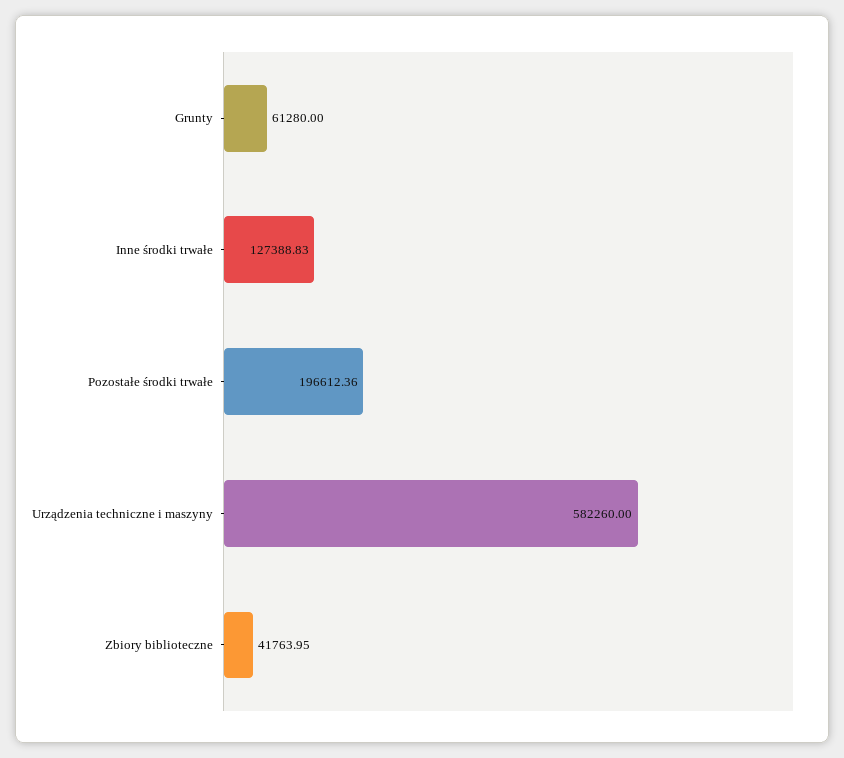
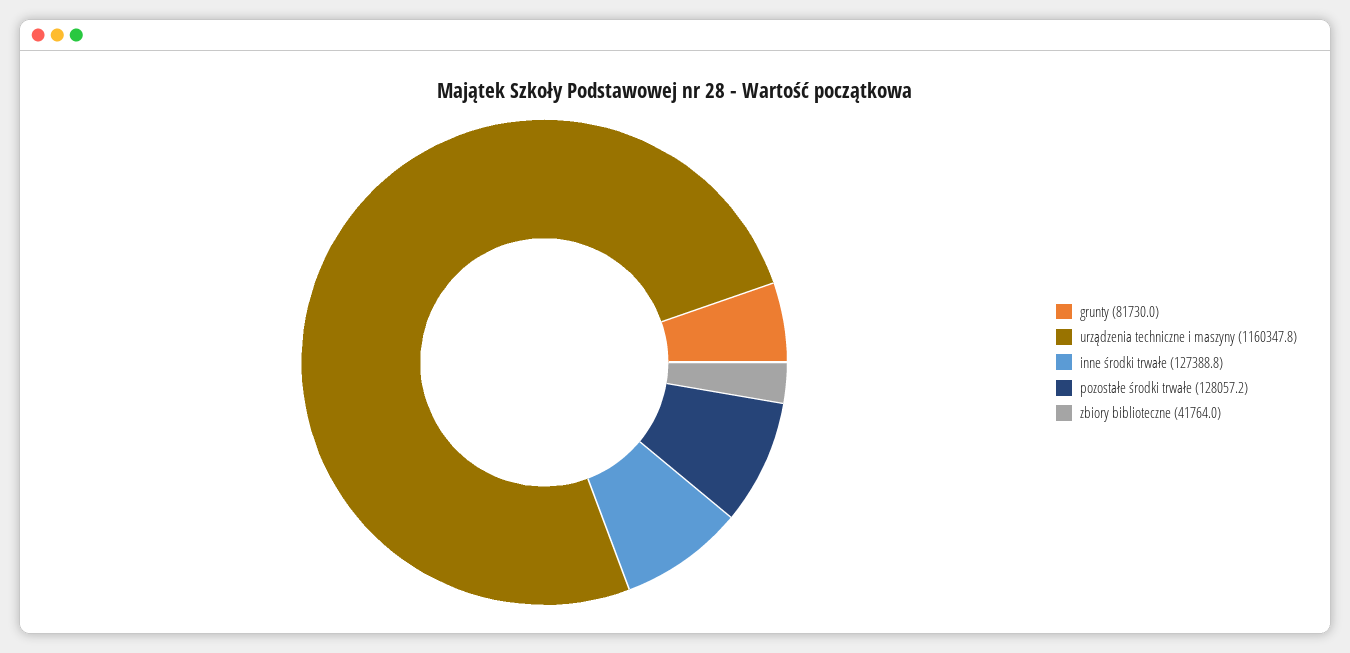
Grunty: 61280 -> 81730
Pozostałe środki trwałe: 196612.36 -> 128057.2
Urządzenia techniczne i maszyny: 582260 -> 1160347.8

